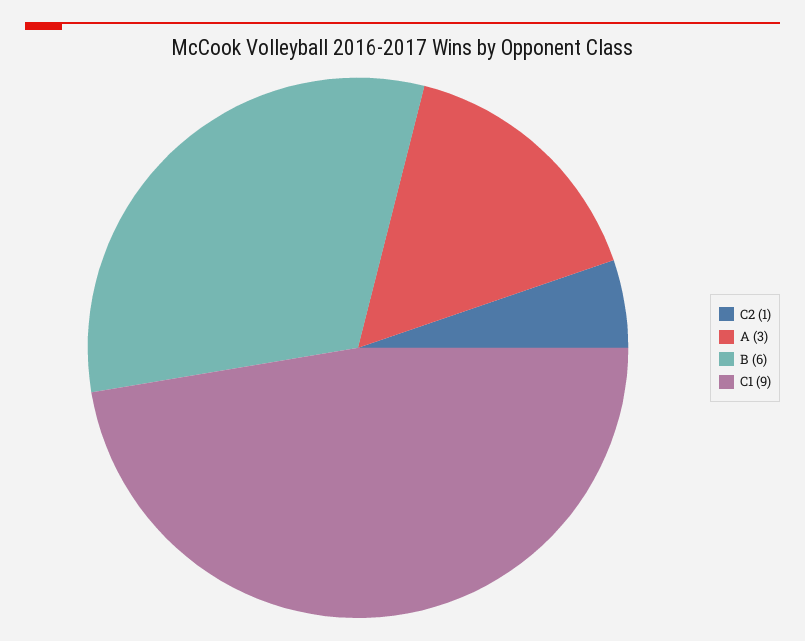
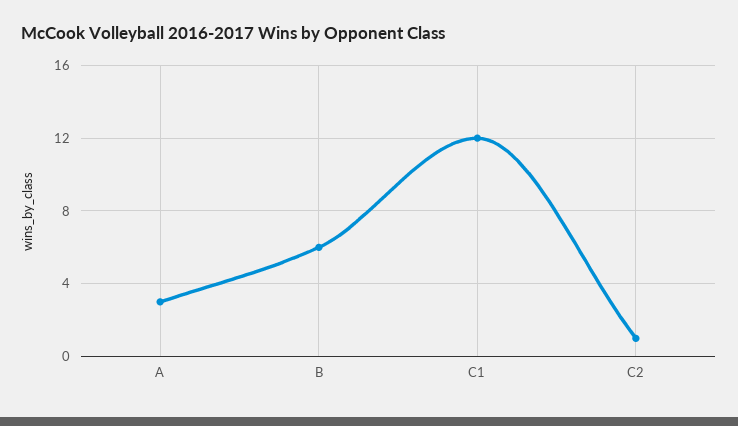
C1: 9 -> 12

